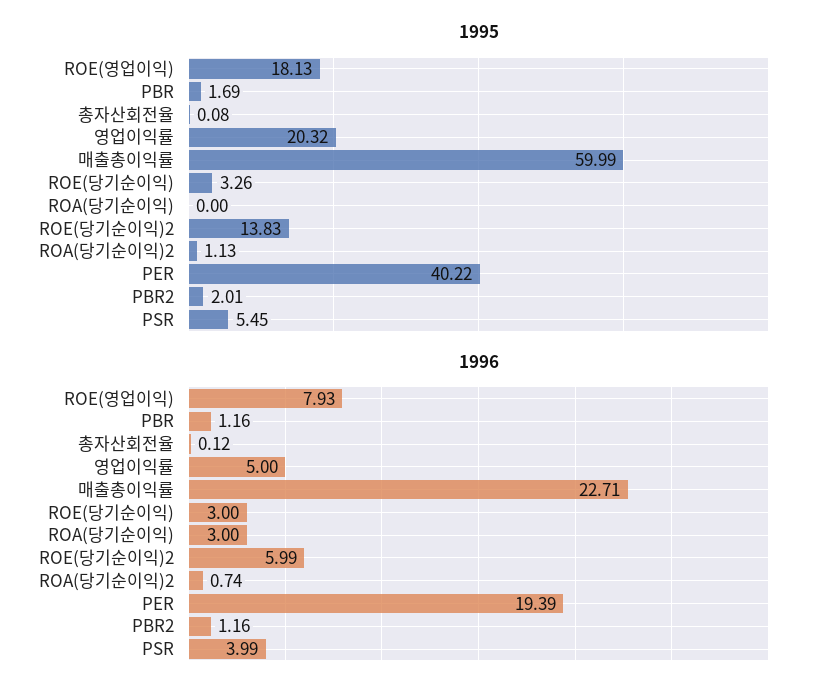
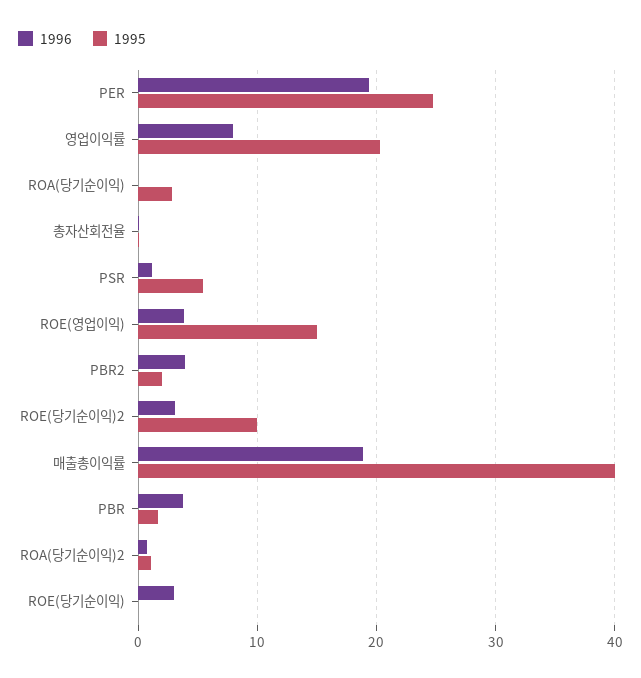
1995, ROE(영업이익): 18.13 -> 15
1995, 매출총이익률: 59.99 -> 40
1995, ROE(당기순이익): 3.26 -> 0
1995, ROA(당기순이익): 0 -> 3
1995, ROE(당기순이익)2: 13.83 -> 10
1995, PER: 40.22 -> 25
1996, ROE(영업이익): 7.93 -> 4
1996, PBR: 1.16 -> 4
1996, 영업이익률: 5 -> 8
1996, 매출총이익률: 22.71 -> 19
1996, ROA(당기순이익): 3 -> 0
1996, ROE(당기순이익)2: 5.99 -> 3
1996, PBR2: 1.16 -> 4
1996, PSR: 3.99 -> 1

